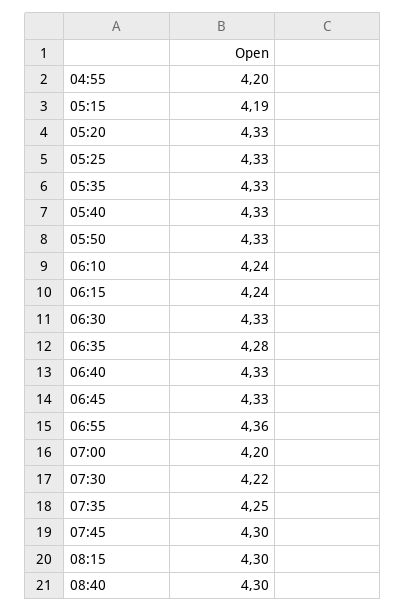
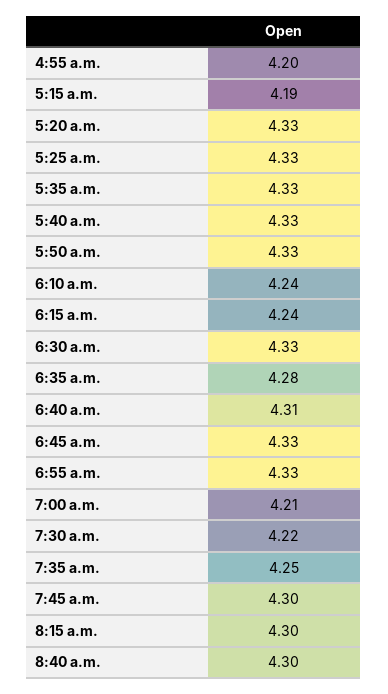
06:40: 4.33 -> 4.31
06:55: 4.36 -> 4.33
07:00: 4.2 -> 4.21

